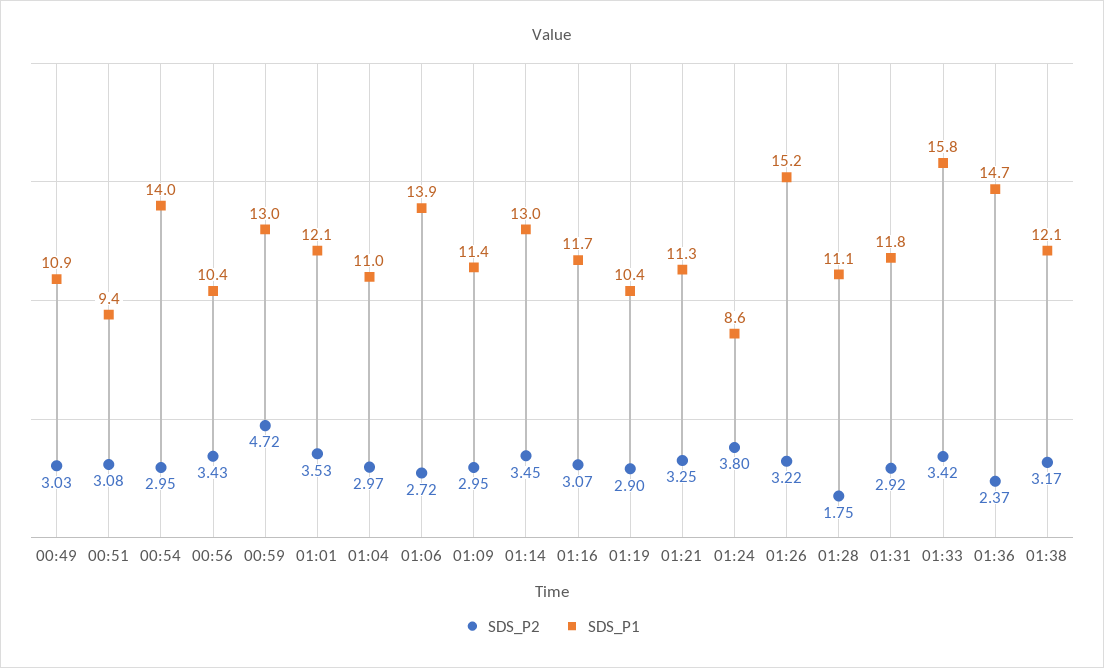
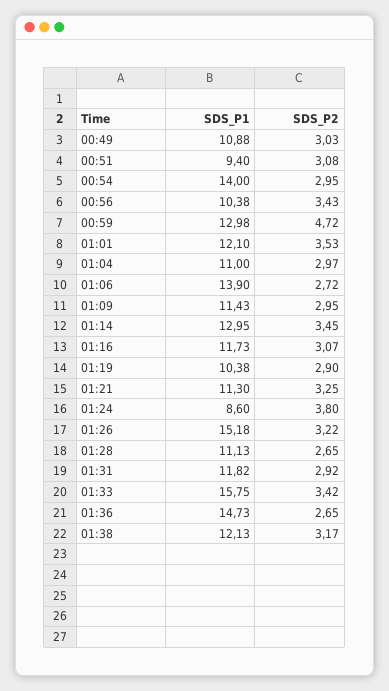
SDS_P2, 01:28: 1.75 -> 2.65
SDS_P2, 01:36: 2.37 -> 2.65

